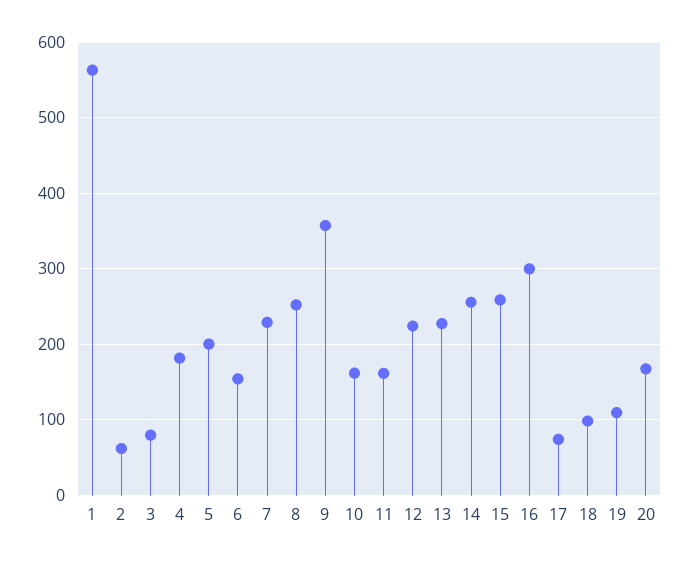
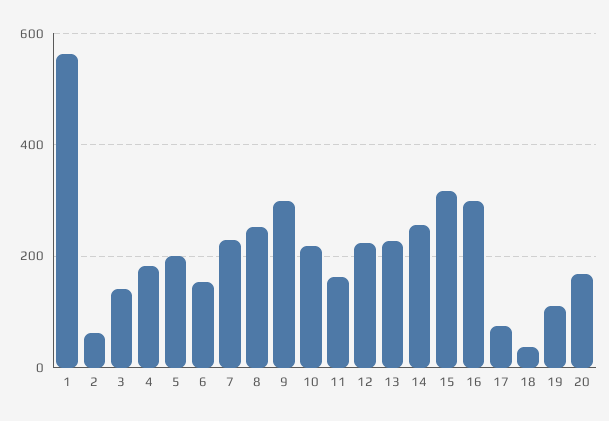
3: 80 -> 140
9: 360 -> 300
10: 160 -> 220
15: 260 -> 320
18: 100 -> 40

